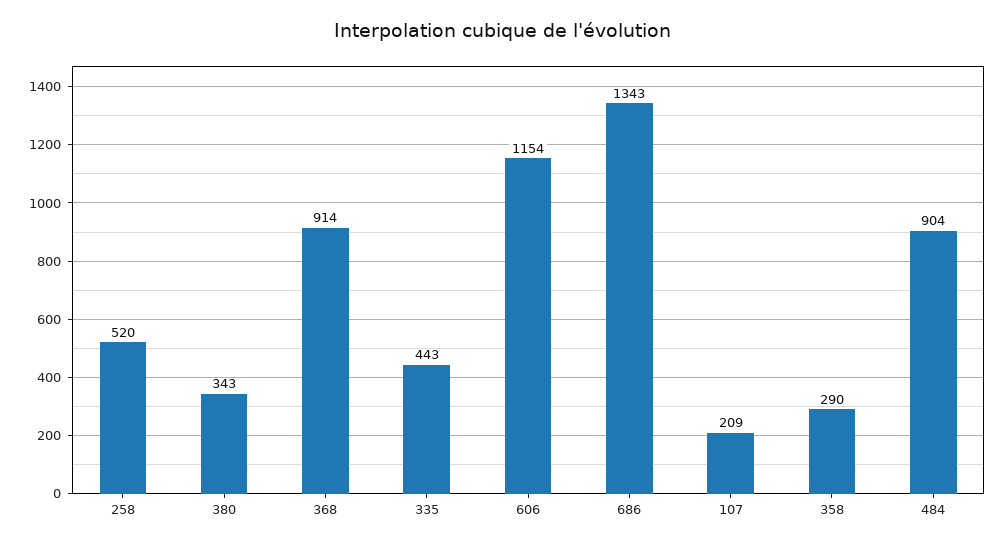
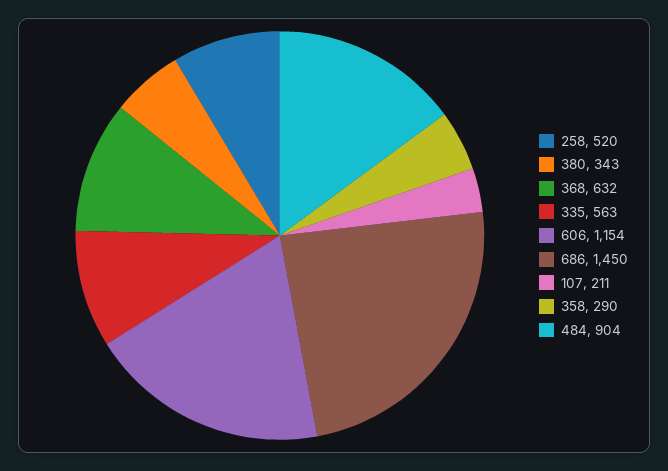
368: 914 -> 632
335: 443 -> 563
686: 1343 -> 1450
107: 209 -> 211

